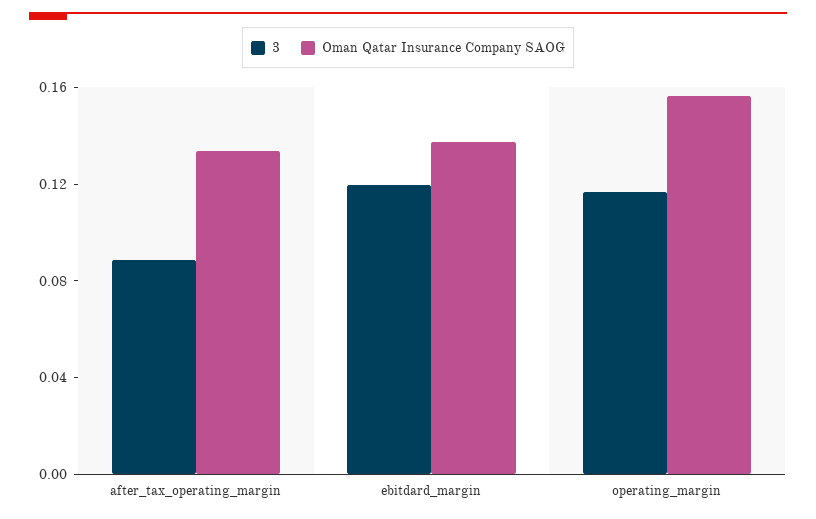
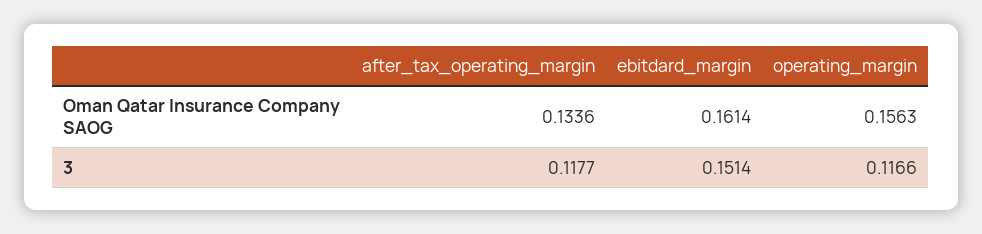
3, after_tax_operating_margin: 0.09 -> 0.1177
3, ebitdard_margin: 0.12 -> 0.1514
Oman Qatar Insurance Company SAOG, ebitdard_margin: 0.14 -> 0.1614

